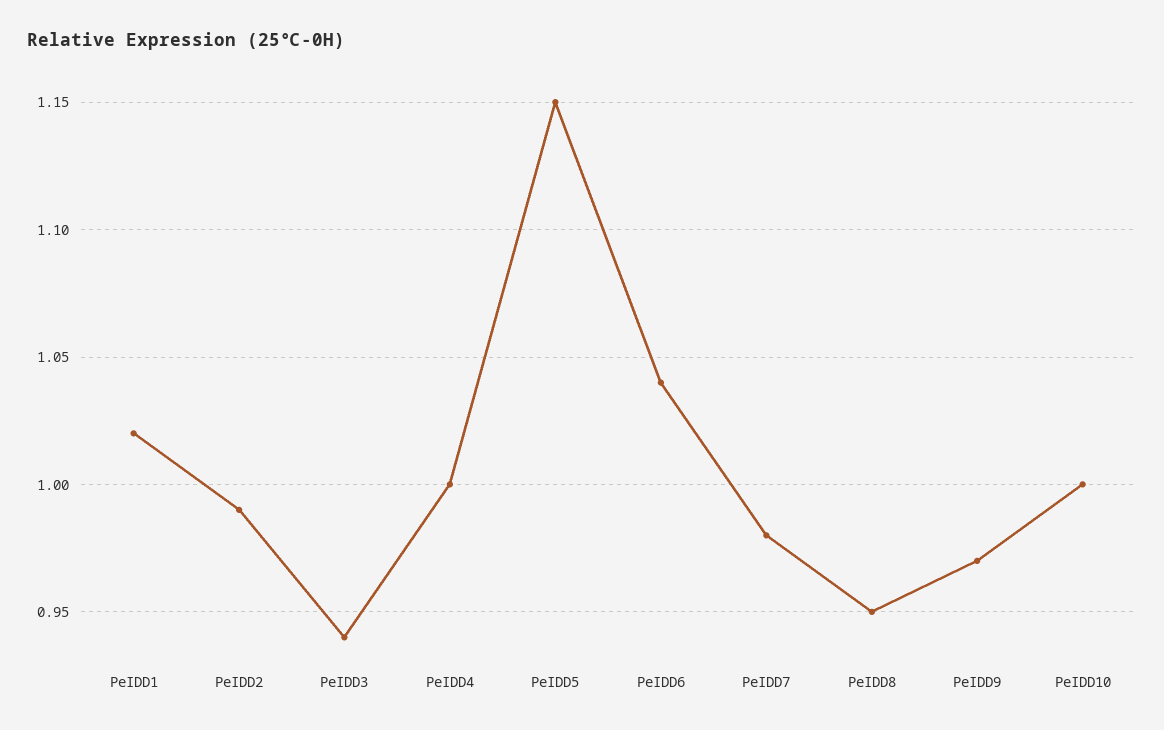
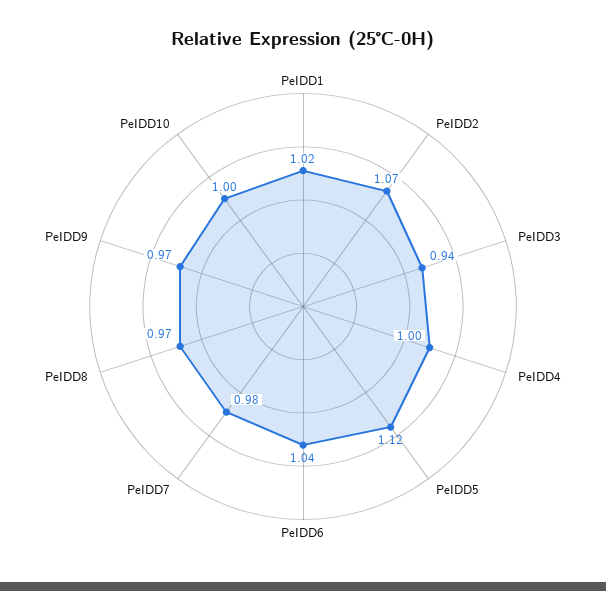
PeIDD2: 0.99 -> 1.07
PeIDD5: 1.15 -> 1.12
PeIDD8: 0.95 -> 0.97

